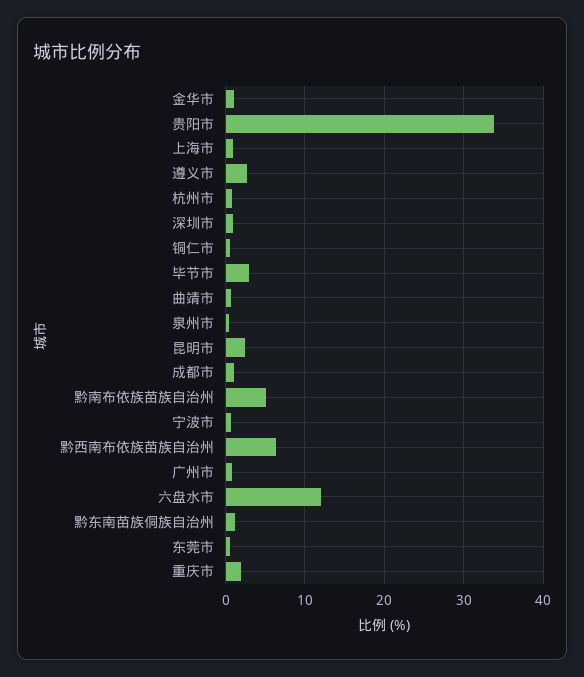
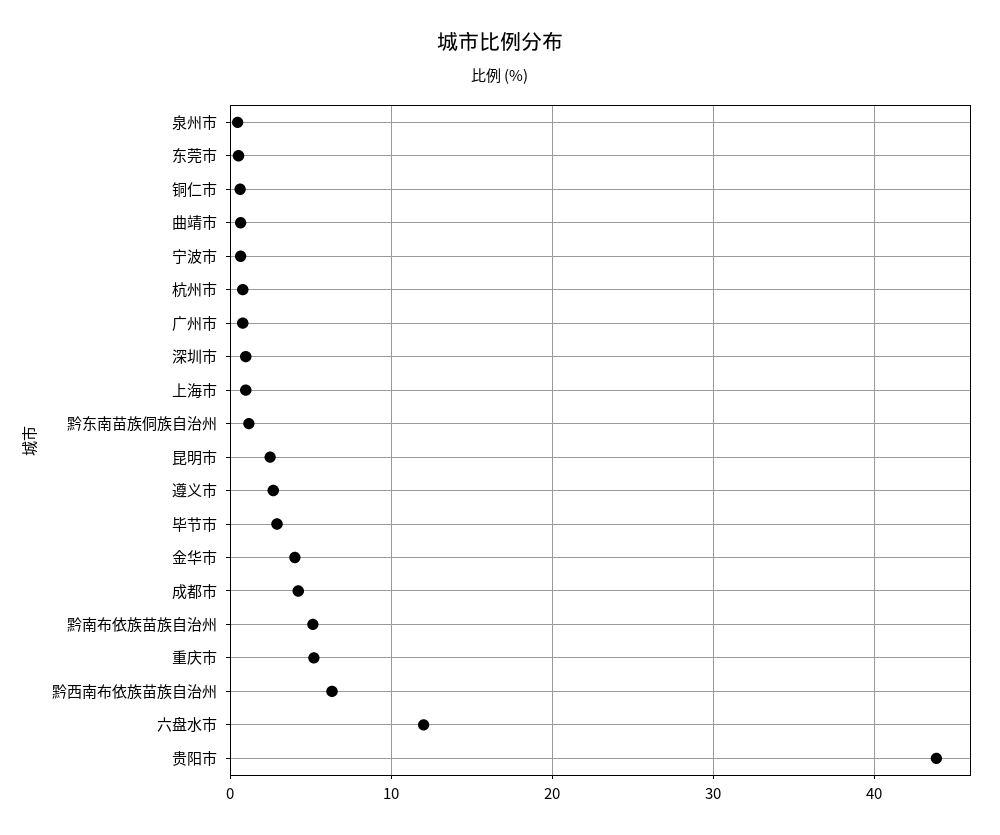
金华市: 1 -> 4
贵阳市: 34 -> 44
成都市: 1 -> 4
重庆市: 2 -> 5

